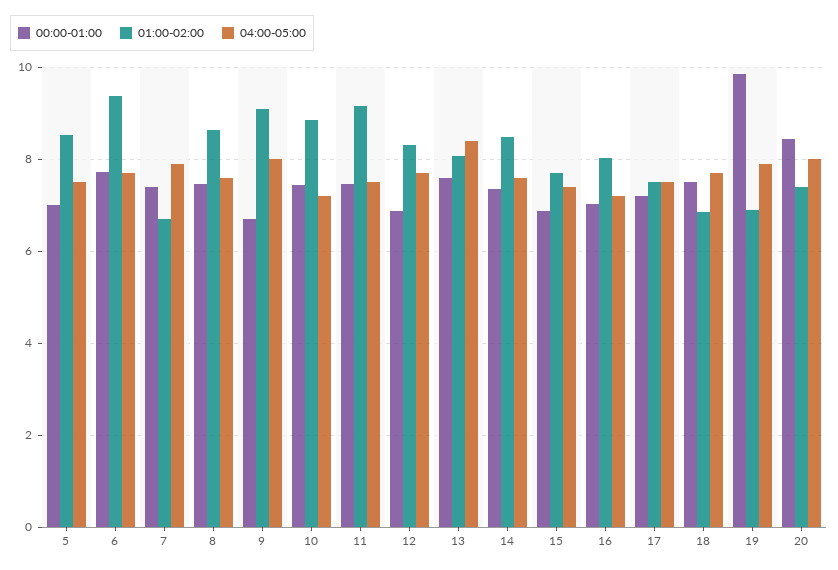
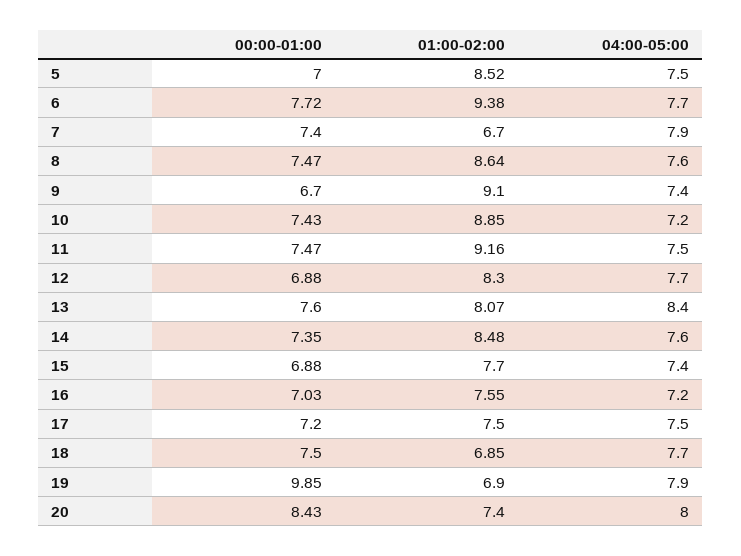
04:00-05:00, 9: 8 -> 7.4
01:00-02:00, 16: 8 -> 7.55

